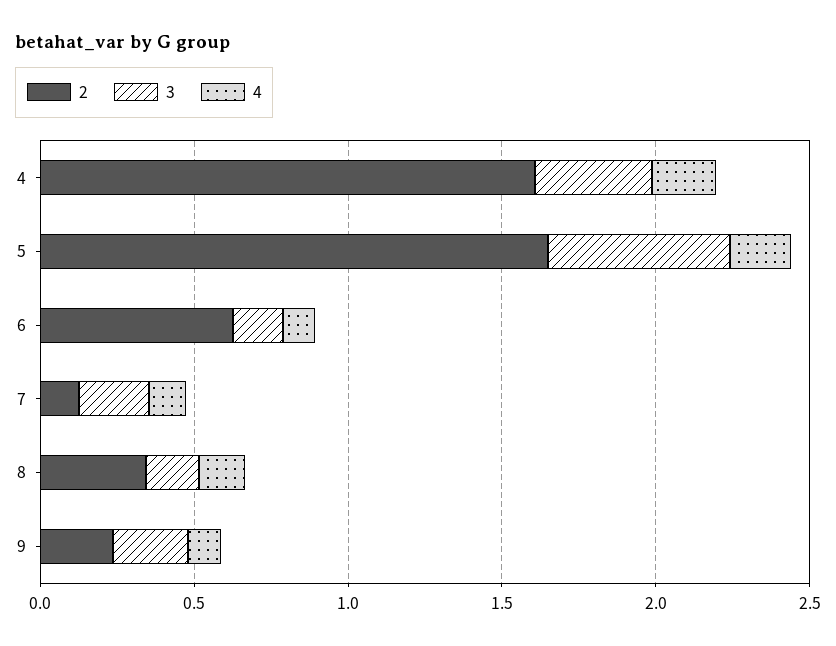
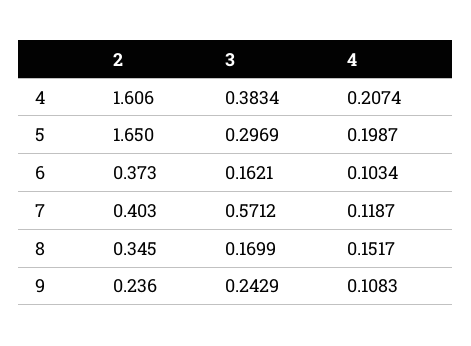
3, 5: 0.6 -> 0.2969
2, 6: 0.6 -> 0.373
2, 7: 0.1 -> 0.403
3, 7: 0.2 -> 0.5712

